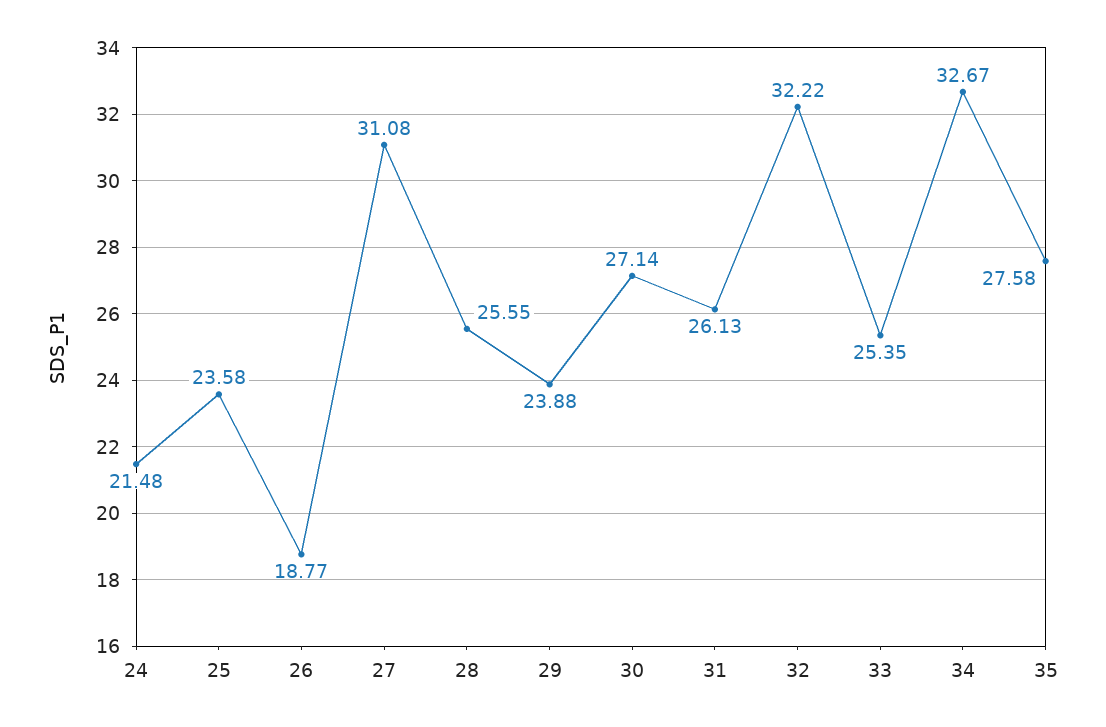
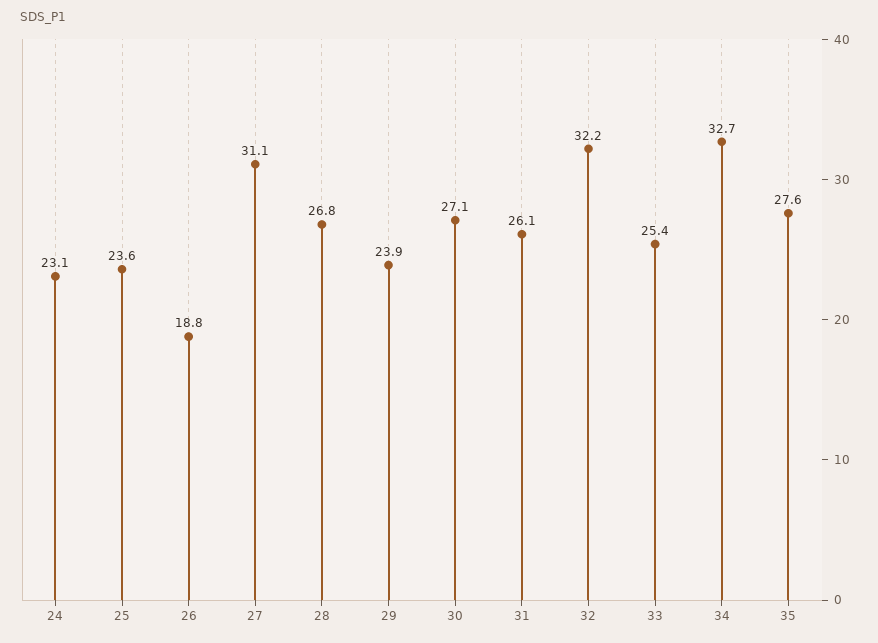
24: 21.48 -> 23.1
28: 25.55 -> 26.8

